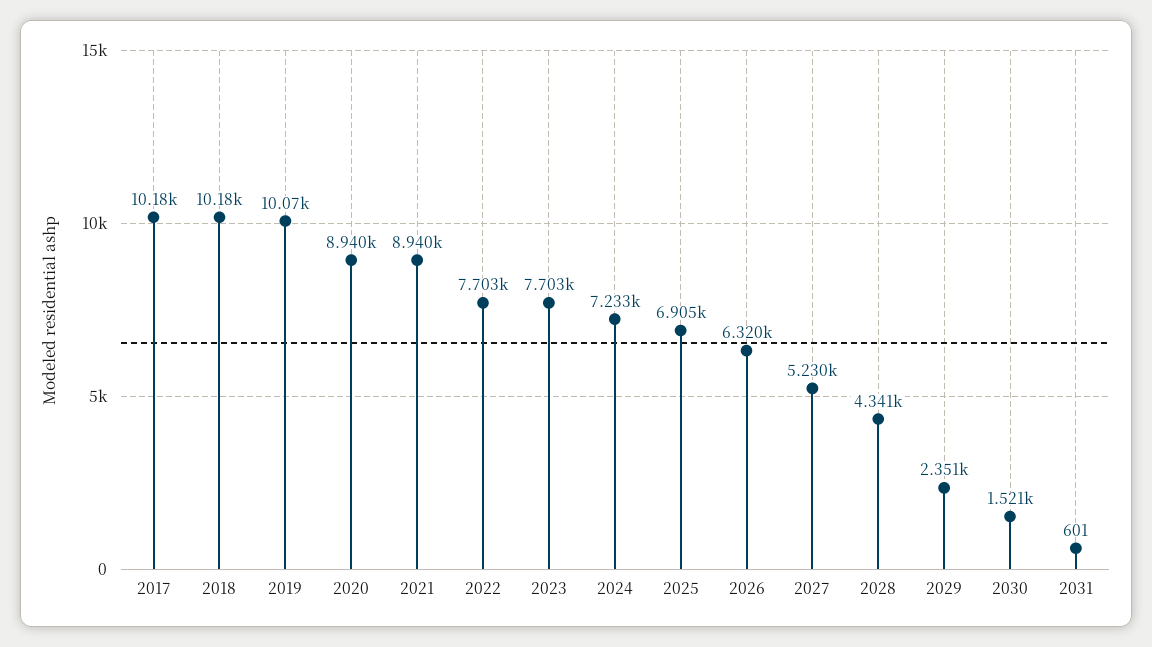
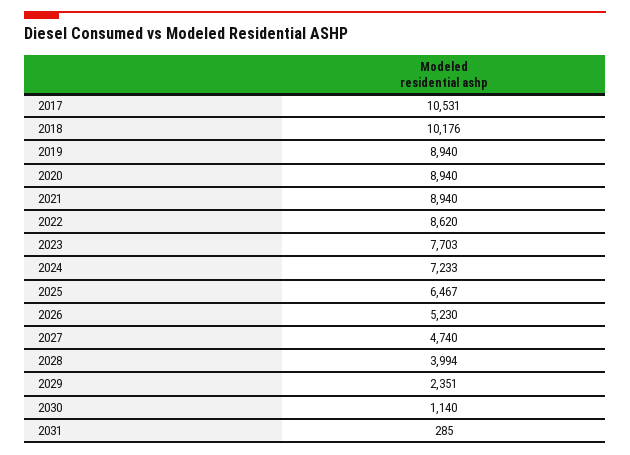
2017: 10180 -> 10531
2019: 10070 -> 8940
2022: 7703 -> 8620
2025: 6905 -> 6467
2026: 6320 -> 5230
2027: 5230 -> 4740
2028: 4341 -> 3994
2030: 1521 -> 1140
2031: 601 -> 285

